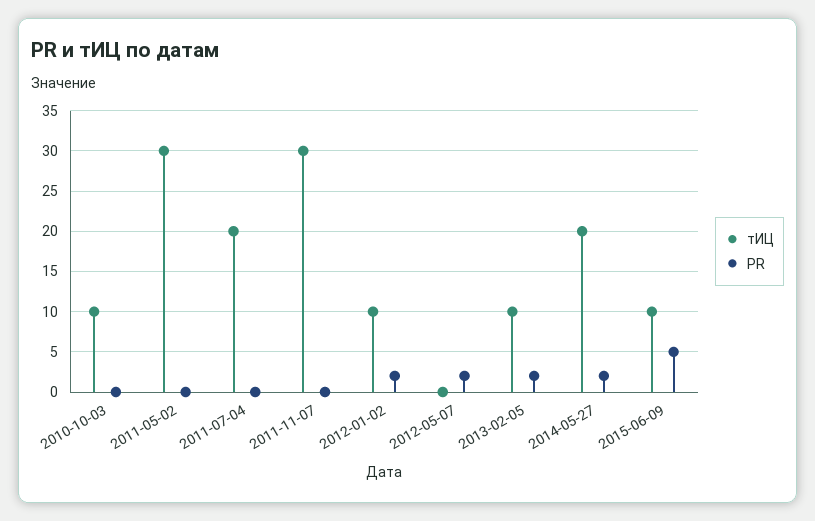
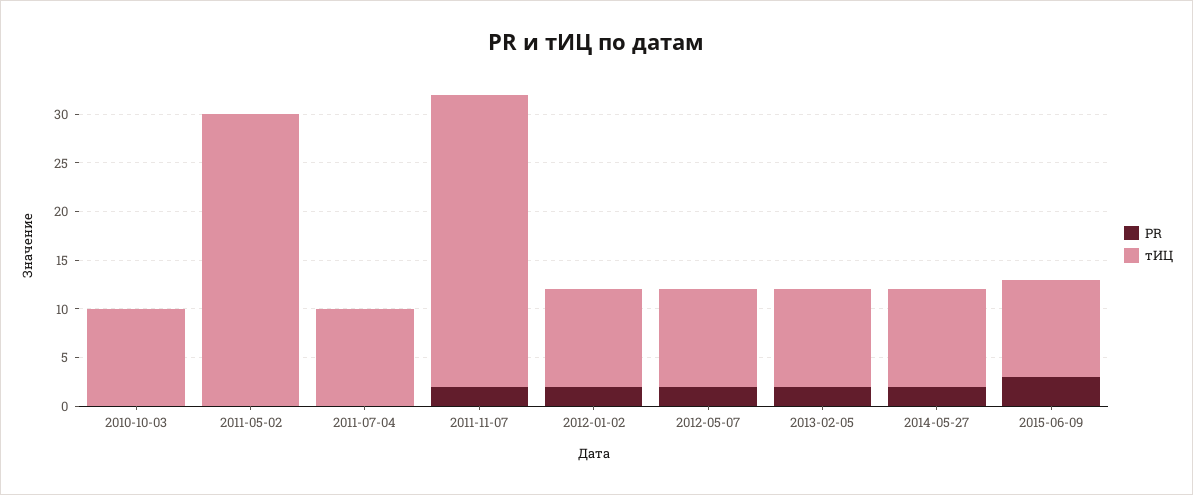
тИЦ, 2011-07-04: 20 -> 10
PR, 2011-11-07: 0 -> 2
тИЦ, 2012-05-07: 0 -> 10
тИЦ, 2014-05-27: 20 -> 10
PR, 2015-06-09: 5 -> 3

